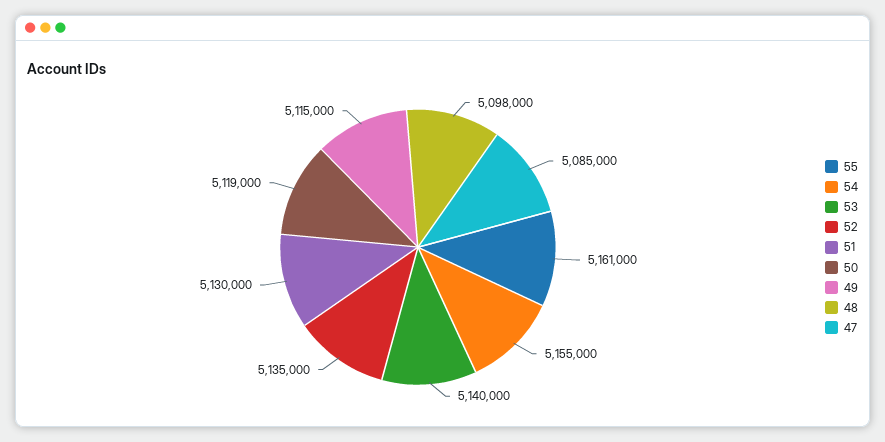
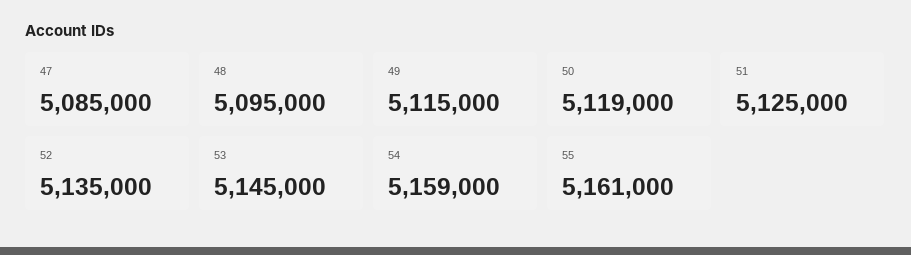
54: 5155000 -> 5159000
53: 5140000 -> 5145000
51: 5130000 -> 5125000
48: 5098000 -> 5095000

